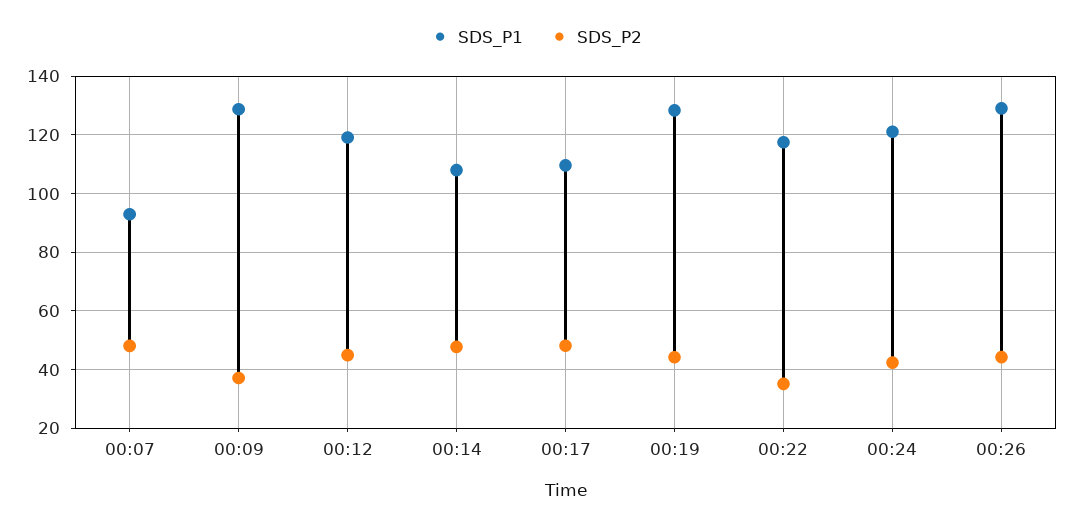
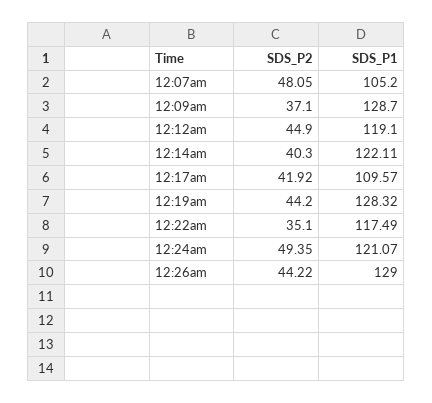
SDS_P1, 00:07: 92.5 -> 105.2
SDS_P1, 00:14: 107.5 -> 122.11
SDS_P2, 00:14: 47.5 -> 40.3
SDS_P2, 00:17: 47.5 -> 41.92
SDS_P2, 00:24: 42.5 -> 49.35

